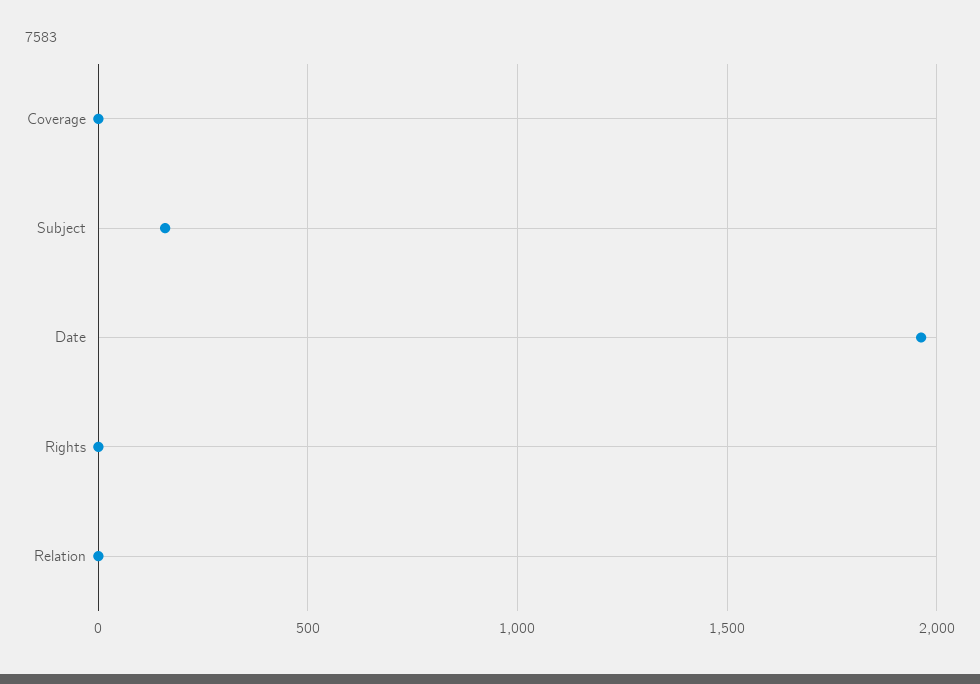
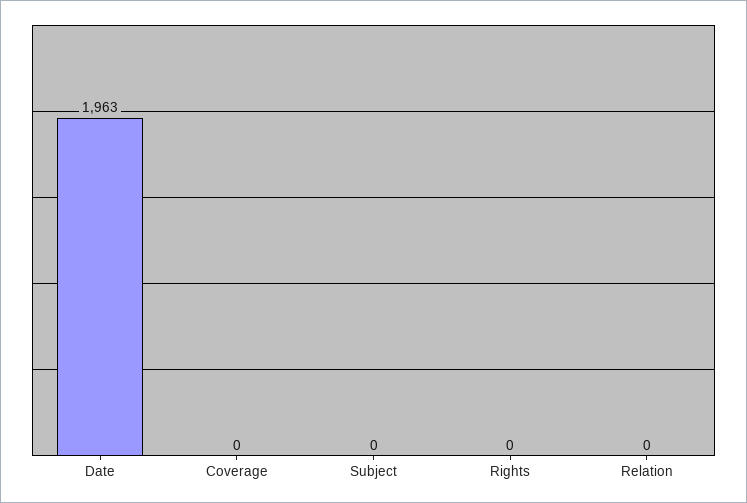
Subject: 150 -> 0

